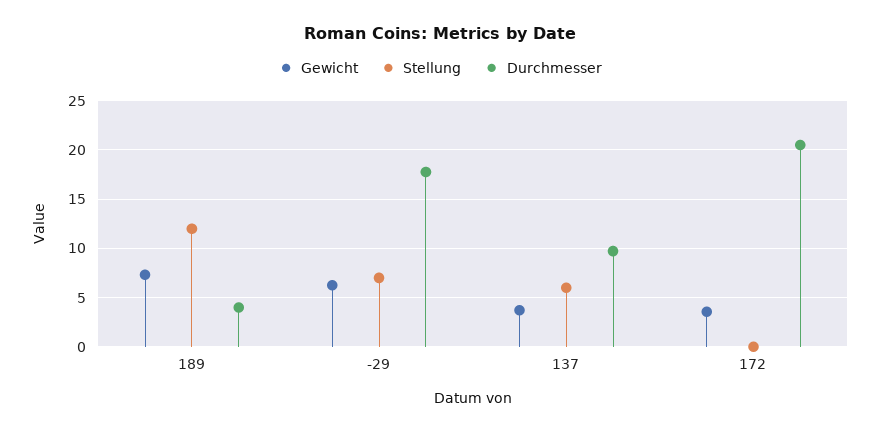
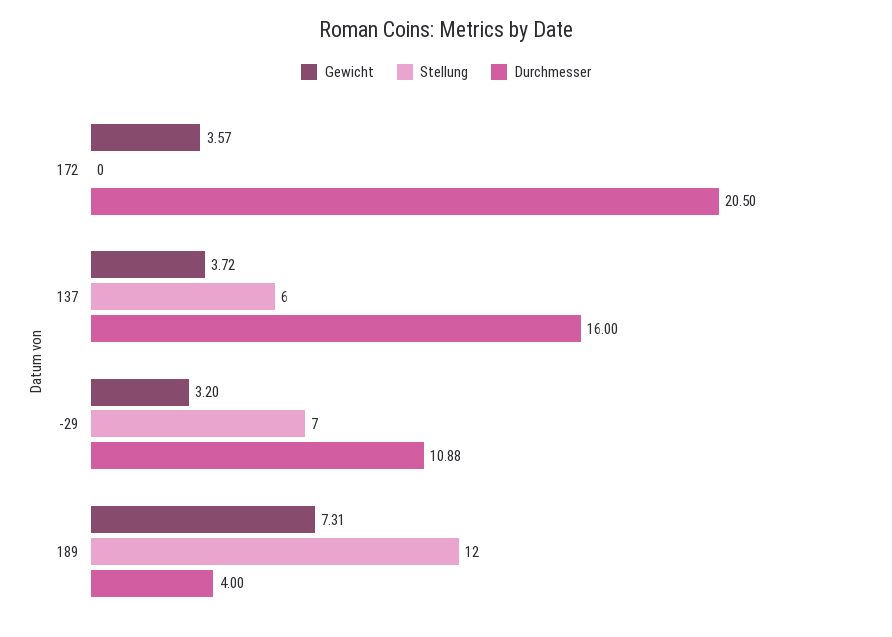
Gewicht, -29: 6 -> 3.2
Durchmesser, -29: 18 -> 10.88
Durchmesser, 137: 10 -> 16

